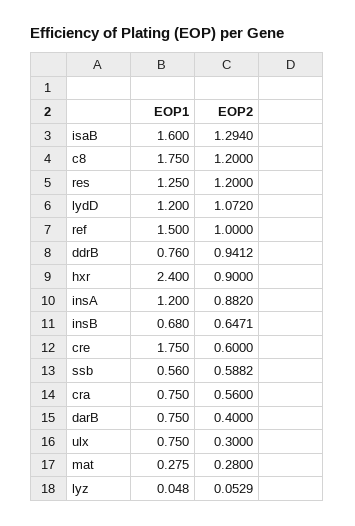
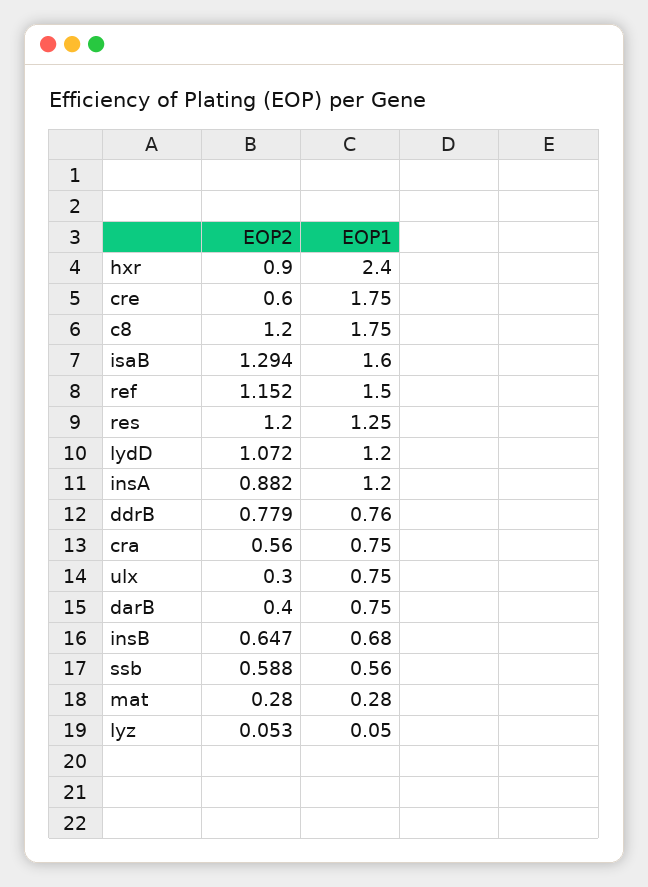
EOP2, ref: 1 -> 1.152
EOP2, ddrB: 0.9412 -> 0.779

